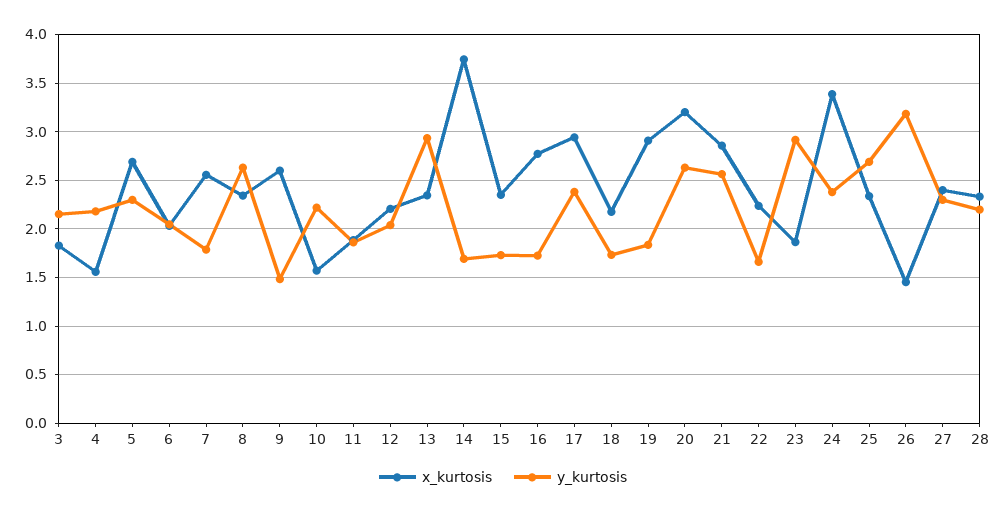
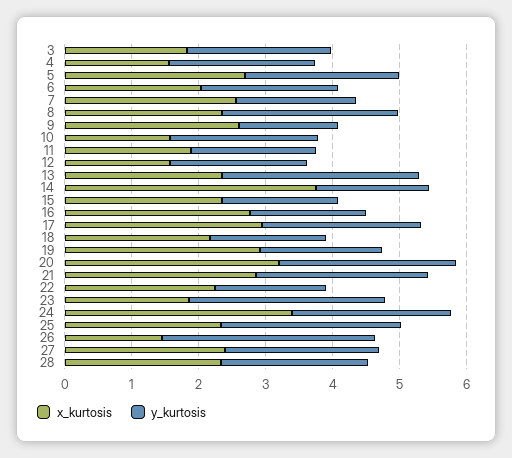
x_kurtosis, 12: 2.2 -> 1.6

